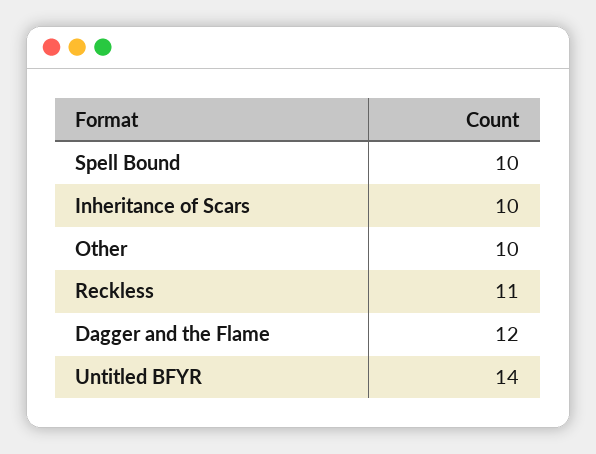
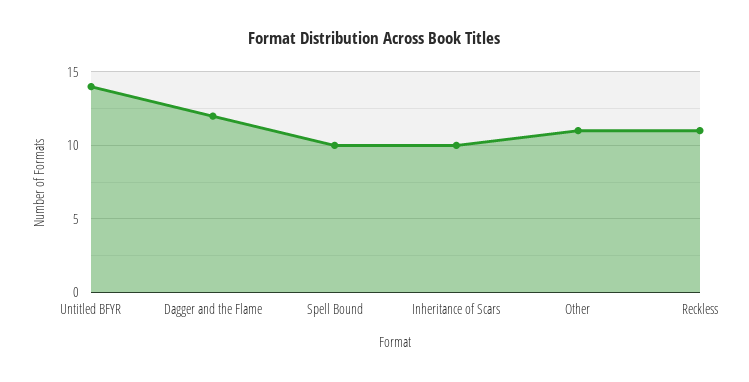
Other: 10 -> 11

